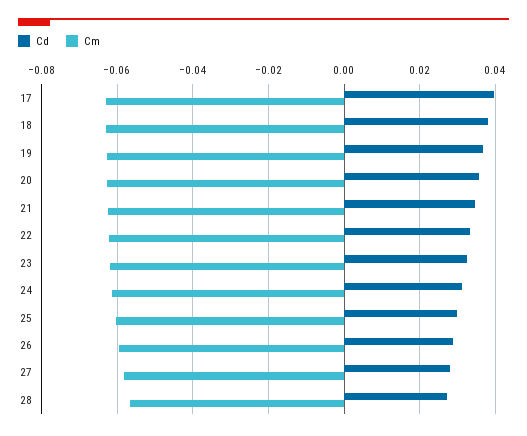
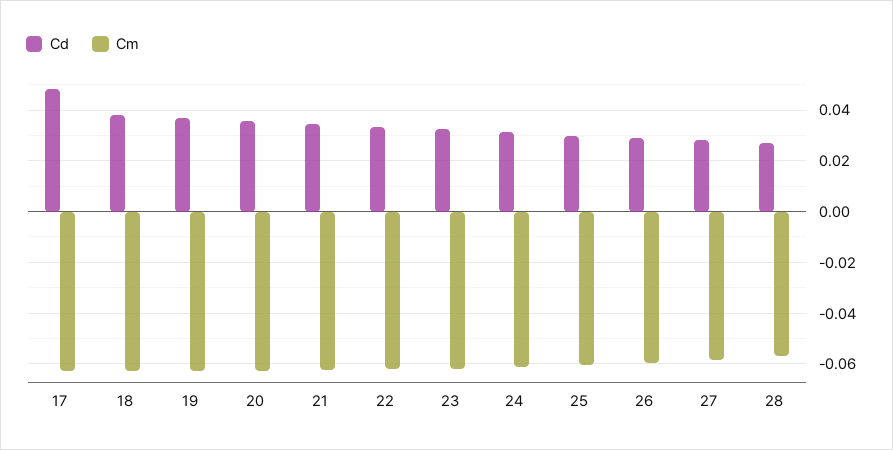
Cd, 17: 0.04 -> 0.0475

